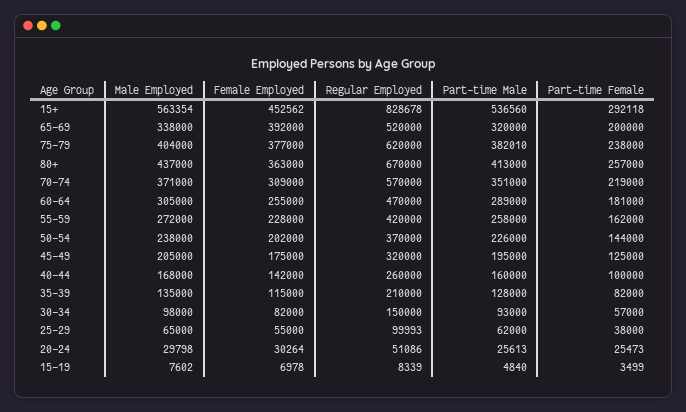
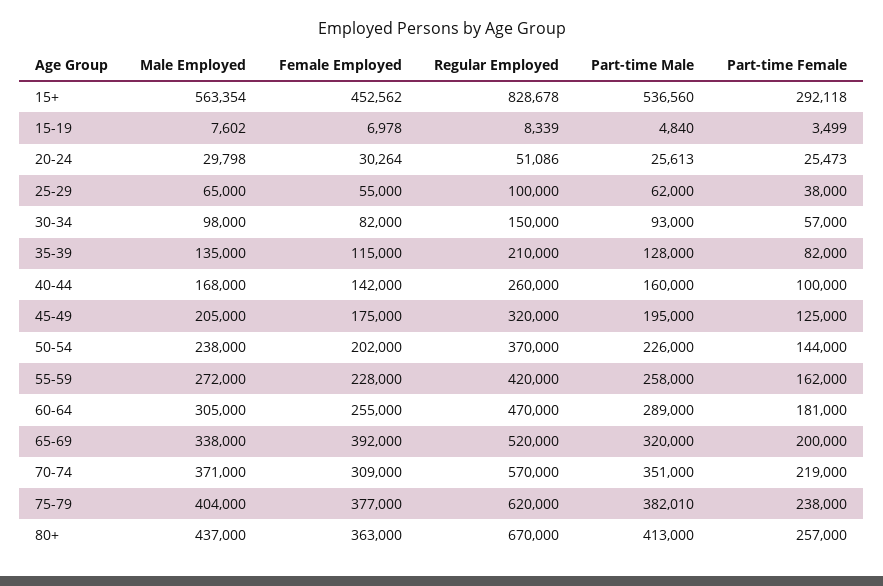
Regular Employed, 25-29: 99993 -> 100000

